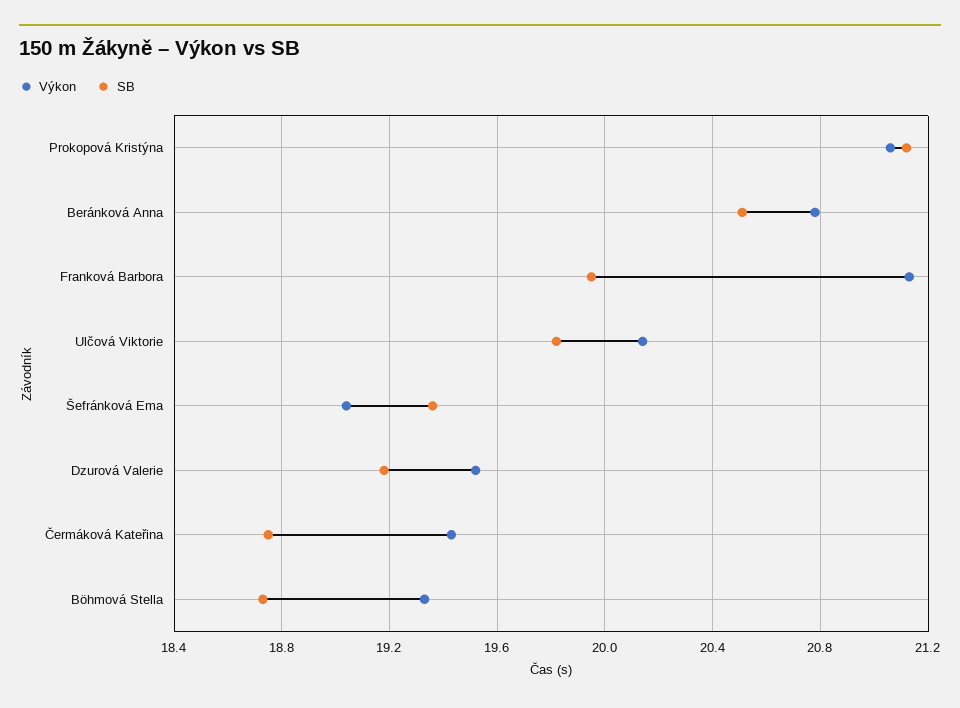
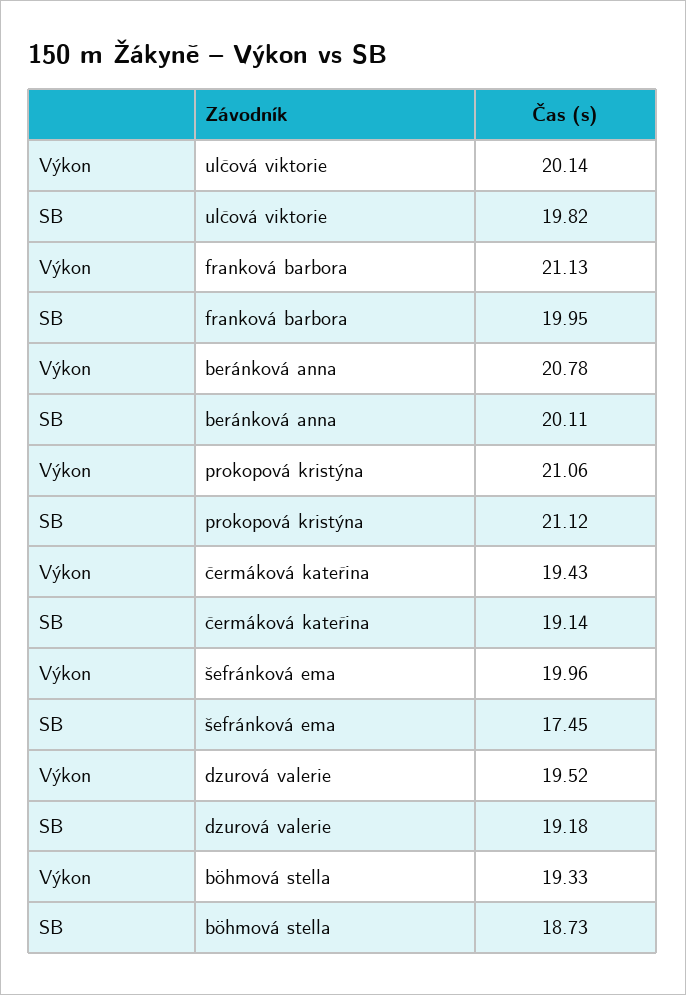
SB, Beránková Anna: 20.5 -> 20.11
Výkon, Šefránková Ema: 19.05 -> 19.96
SB, Šefránková Ema: 19.35 -> 17.45
SB, Čermáková Kateřina: 18.75 -> 19.14

